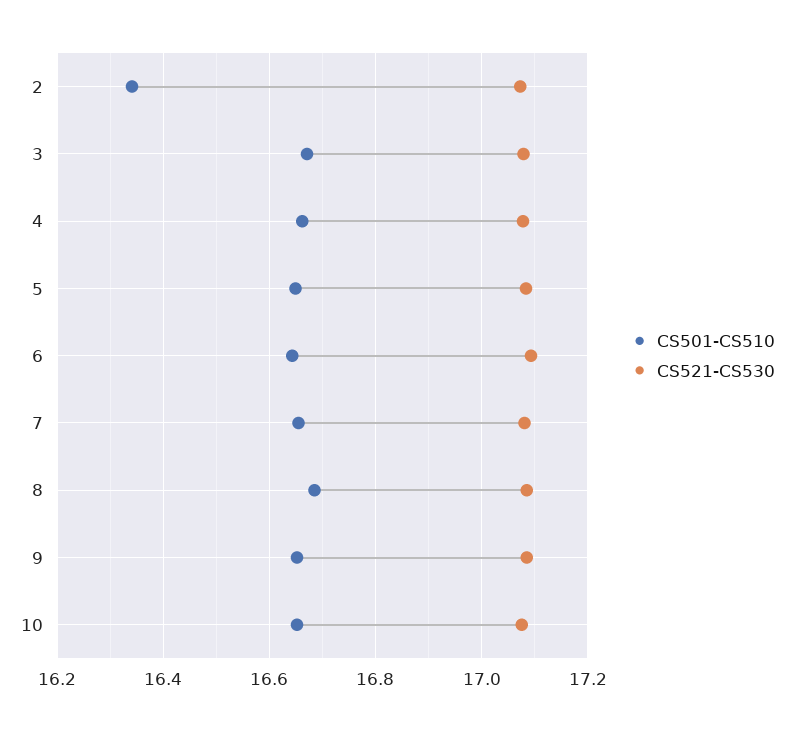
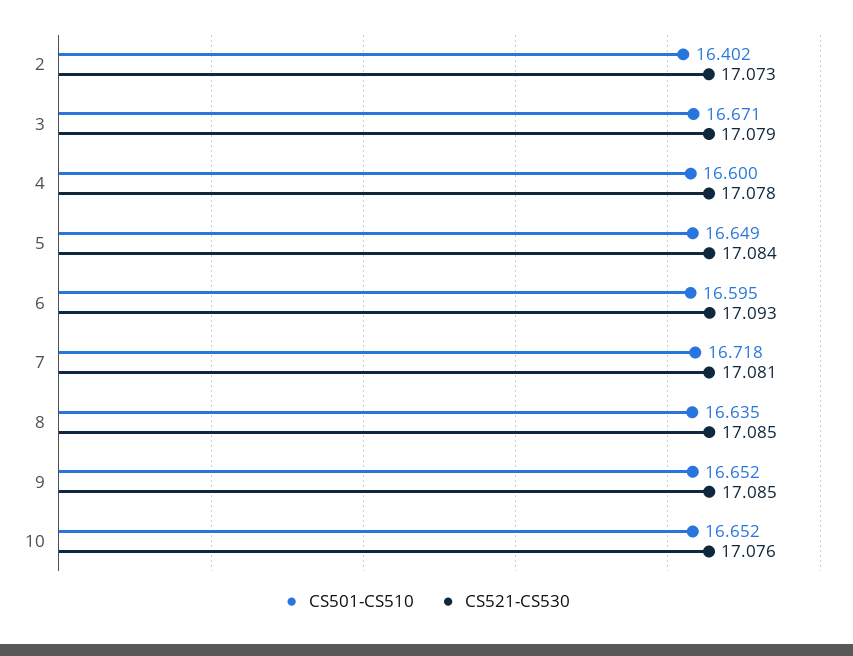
CS501-CS510, 2: 16.34 -> 16.402
CS501-CS510, 4: 16.66 -> 16.6
CS501-CS510, 6: 16.64 -> 16.595
CS501-CS510, 7: 16.66 -> 16.718
CS501-CS510, 8: 16.68 -> 16.635

